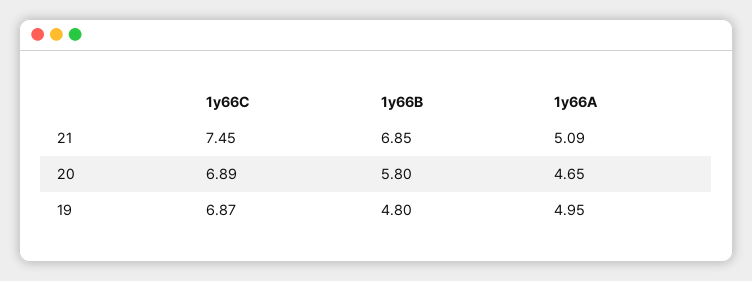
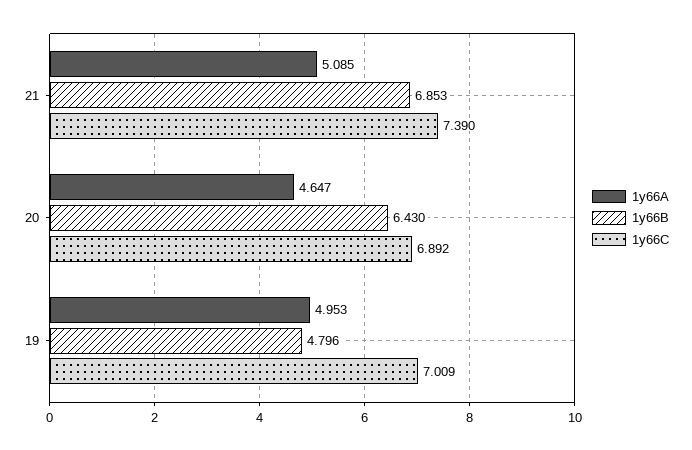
1y66C, 21: 7.45 -> 7.39
1y66B, 20: 5.8 -> 6.43
1y66C, 19: 6.87 -> 7.009

